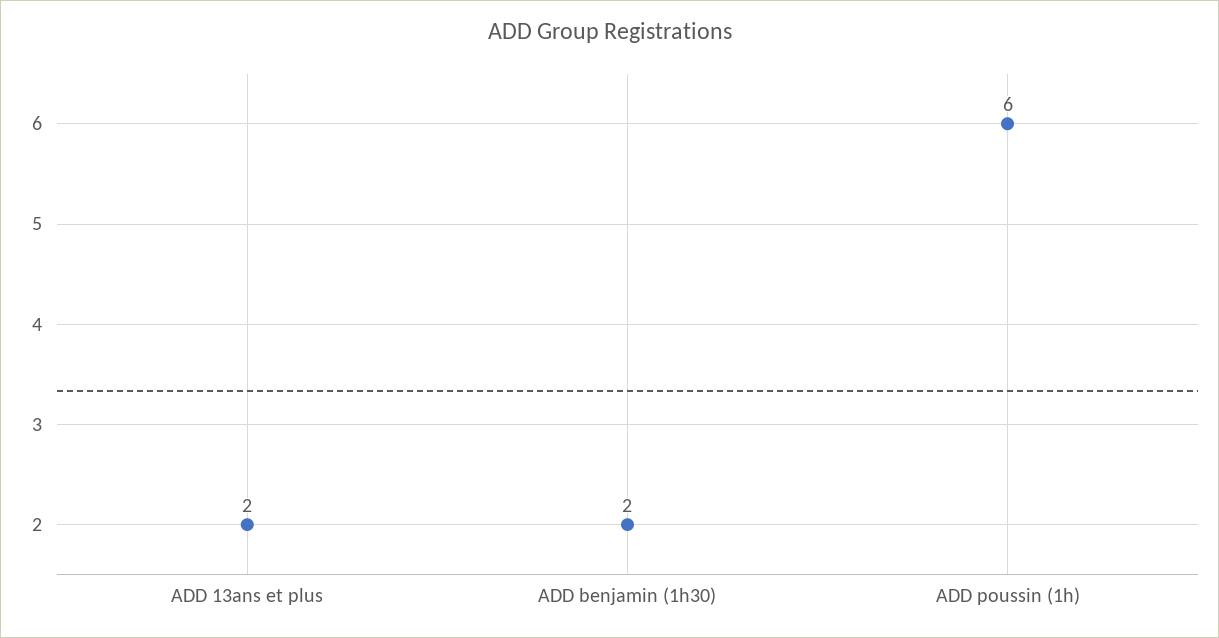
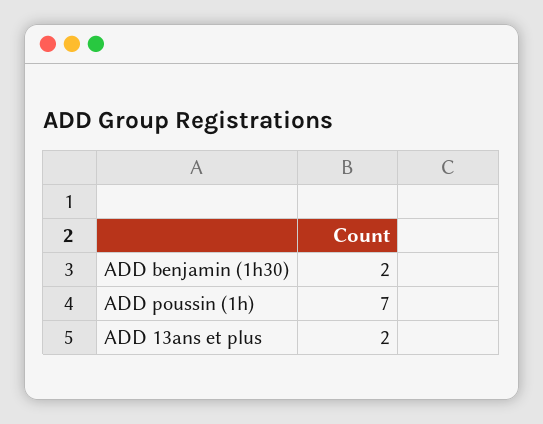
ADD poussin (1h): 6 -> 7

